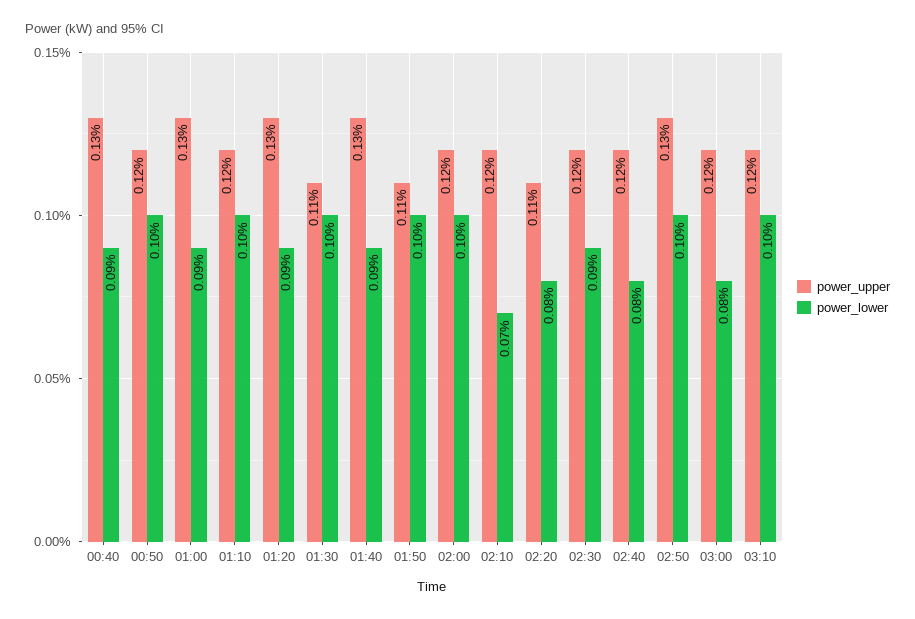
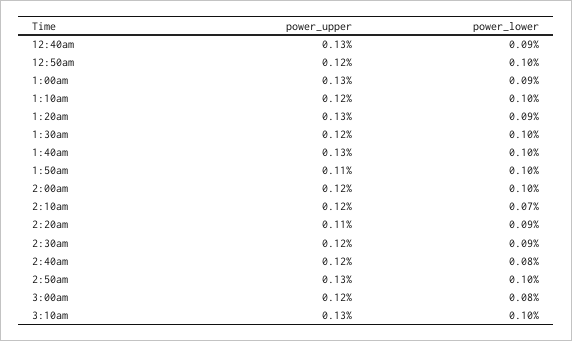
power_upper, 01:30: 0.11 -> 0.12
power_lower, 01:40: 0.09 -> 0.1
power_lower, 02:20: 0.08 -> 0.09
power_upper, 03:10: 0.12 -> 0.13

